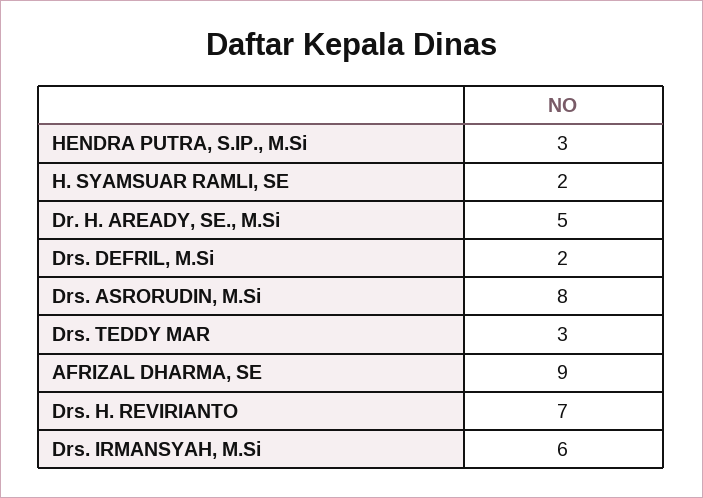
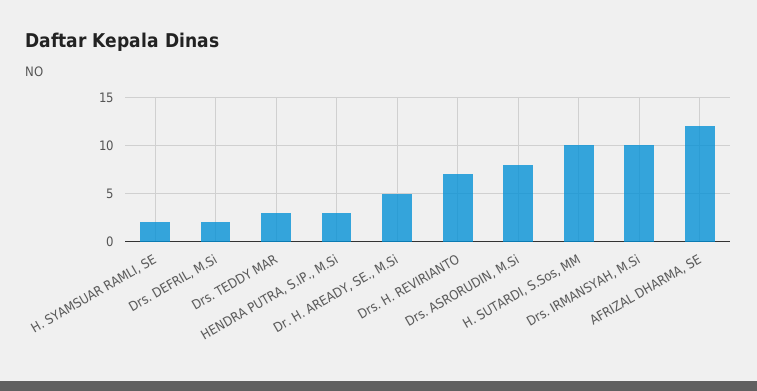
AFRIZAL DHARMA, SE: 9 -> 12
Drs. IRMANSYAH, M.Si: 6 -> 10
H. SUTARDI, S.Sos, MM: none -> 10

